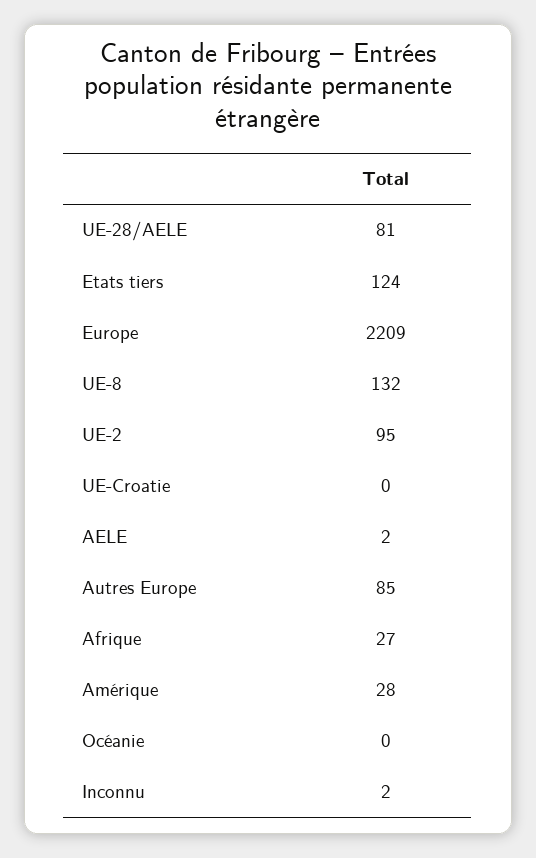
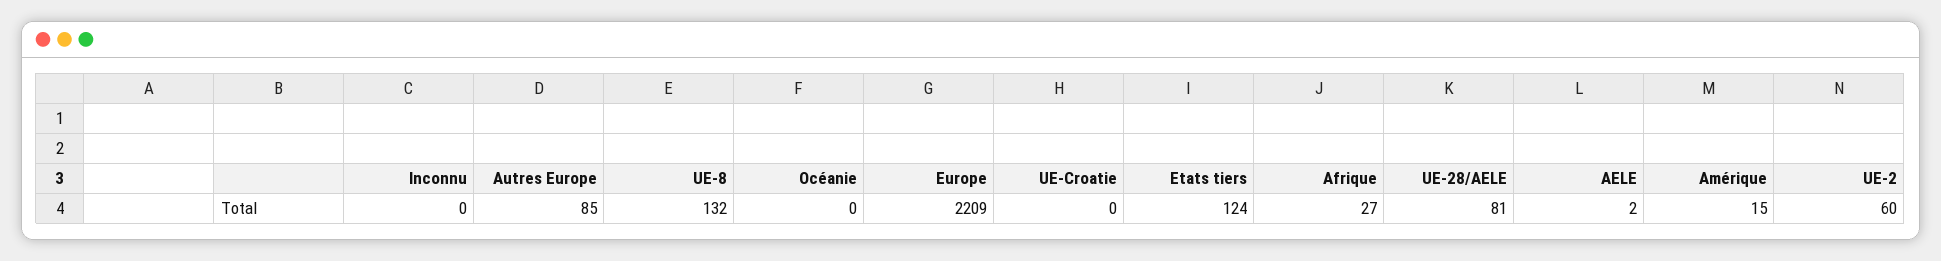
UE-2: 95 -> 60
Amérique: 28 -> 15
Inconnu: 2 -> 0

